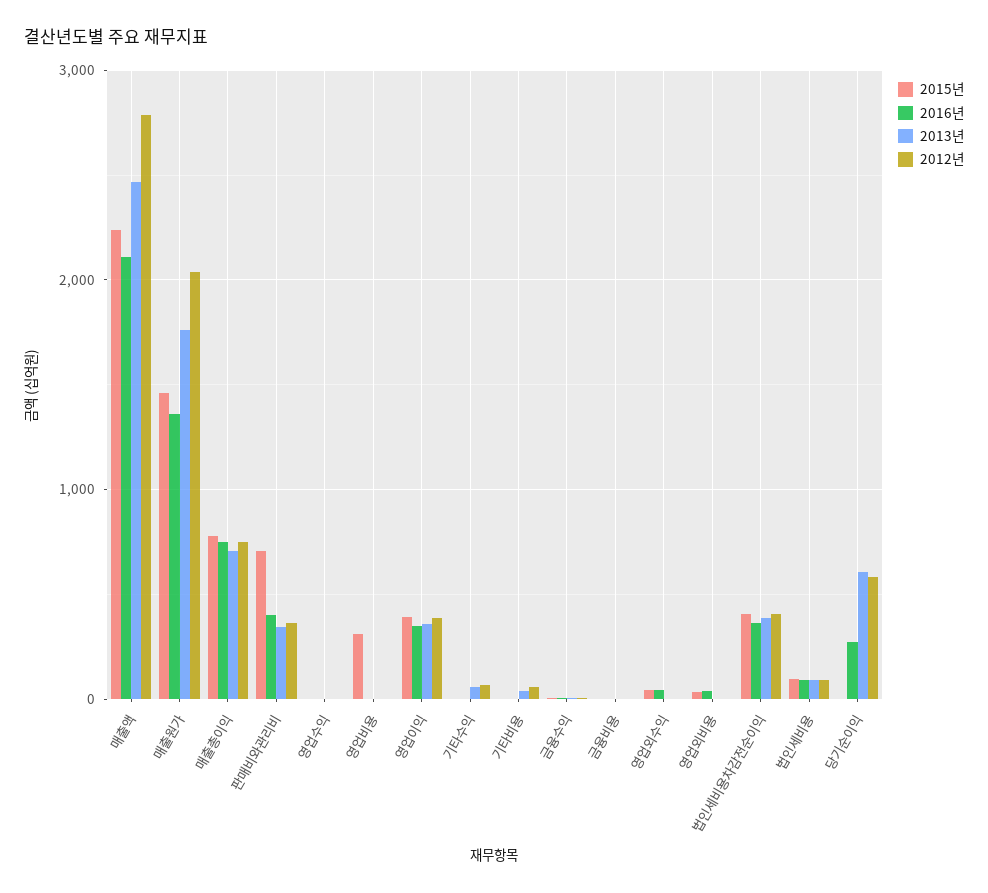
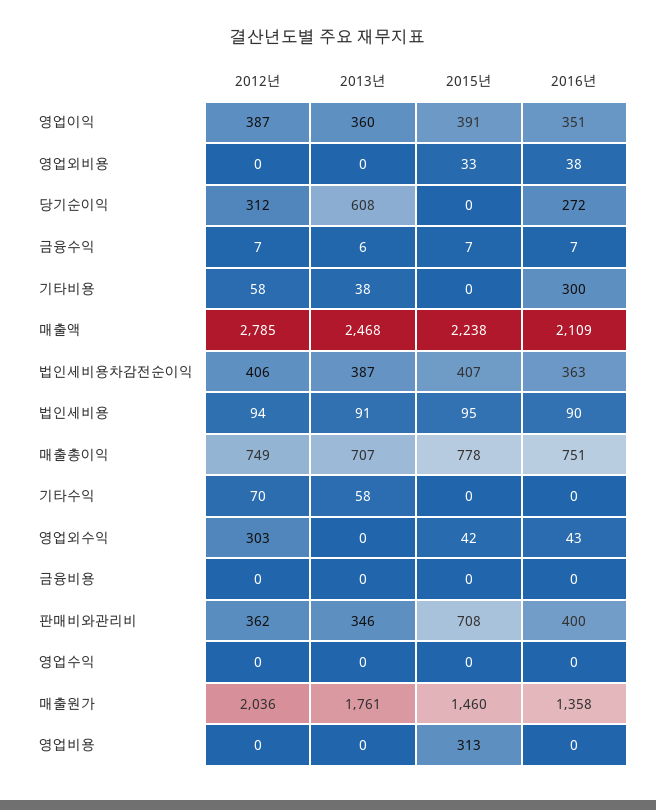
2016년, 기타비용: 0 -> 300
2012년, 영업외수익: 0 -> 303
2012년, 당기순이익: 600 -> 312

